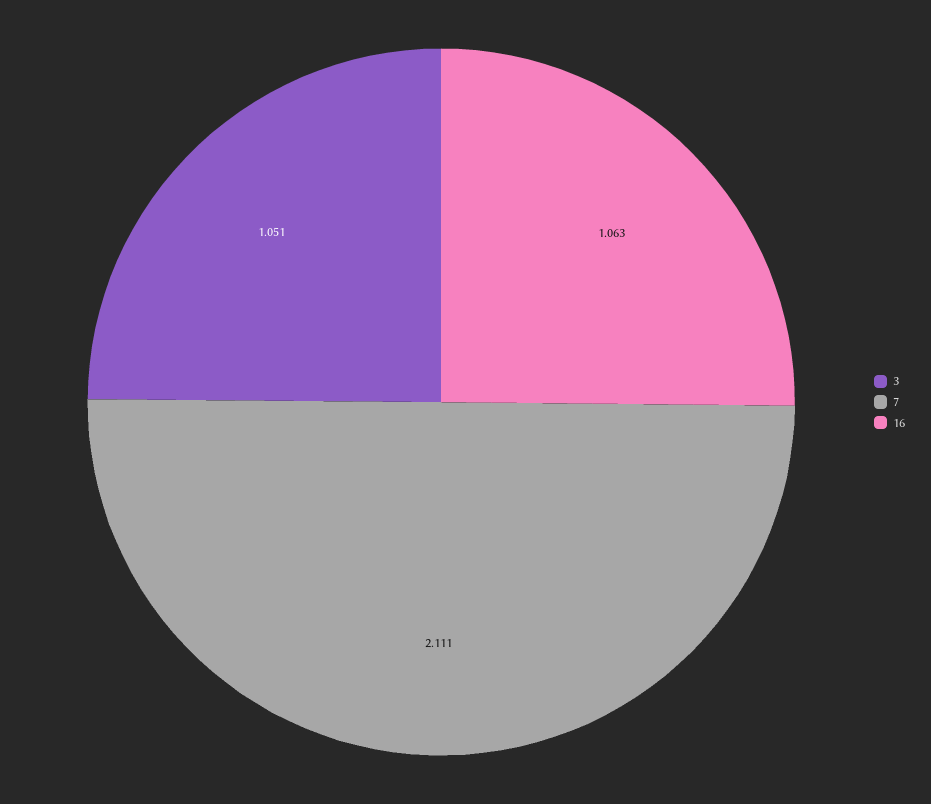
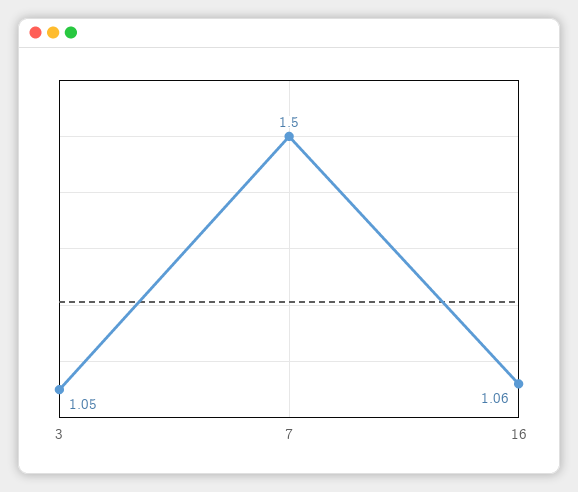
7: 2.111 -> 1.5

